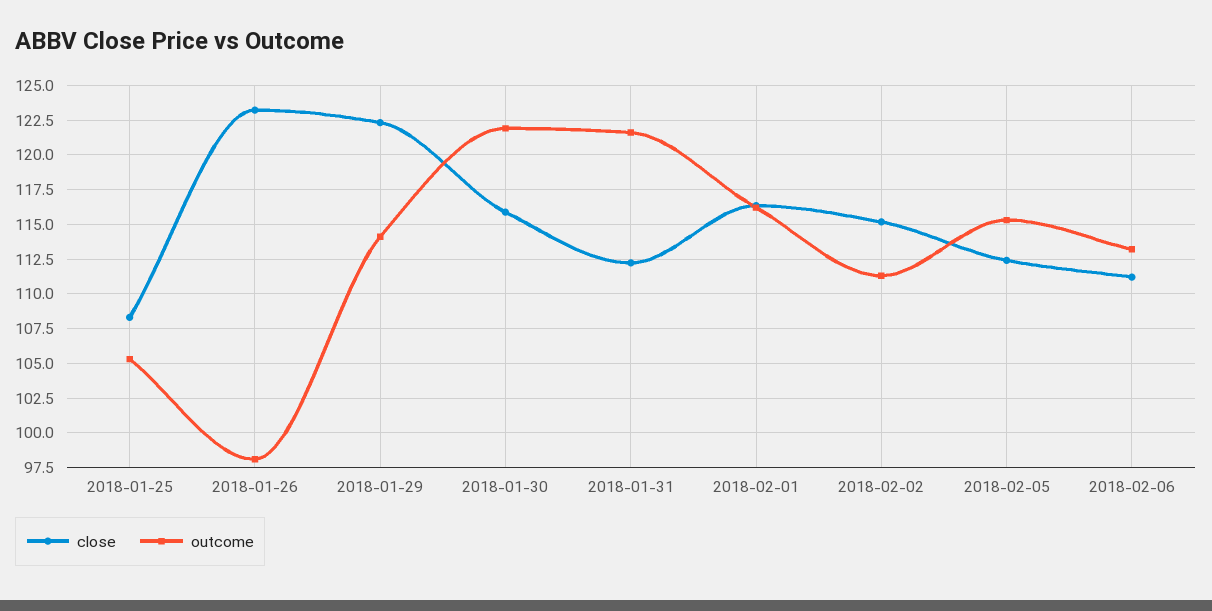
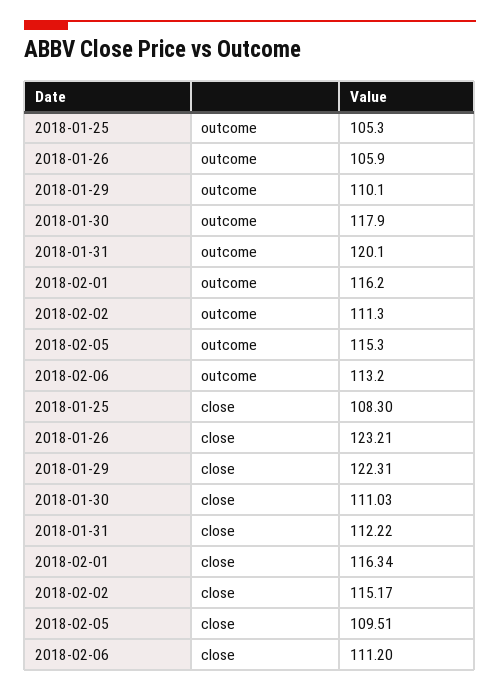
outcome, 2018-01-26: 98 -> 105.9
outcome, 2018-01-29: 114 -> 110.1
close, 2018-01-30: 116 -> 111.03
outcome, 2018-01-30: 122 -> 117.9
outcome, 2018-01-31: 121.5 -> 120.1
close, 2018-02-05: 112.5 -> 109.51

